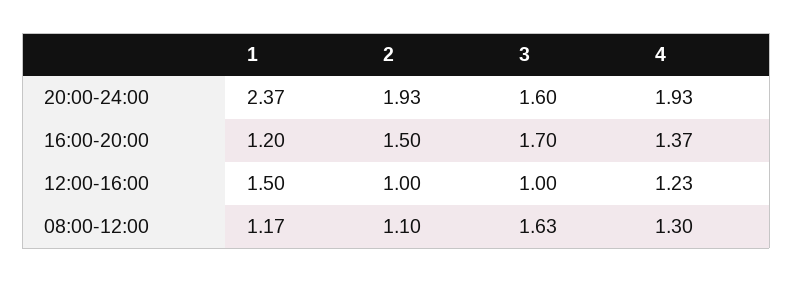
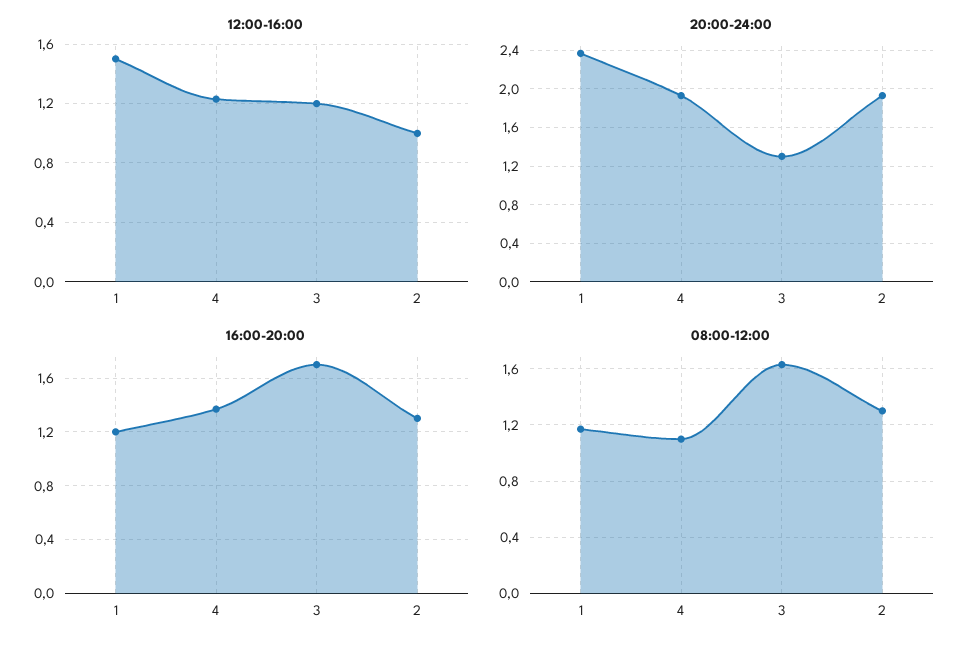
20:00-24:00, 3: 1.6 -> 1.3
16:00-20:00, 2: 1.5 -> 1.3
12:00-16:00, 3: 1 -> 1.2
08:00-12:00, 2: 1.1 -> 1.3
08:00-12:00, 4: 1.3 -> 1.1

